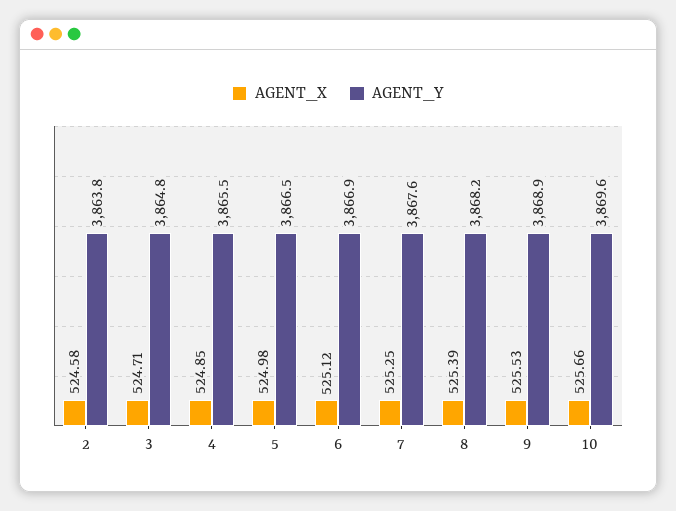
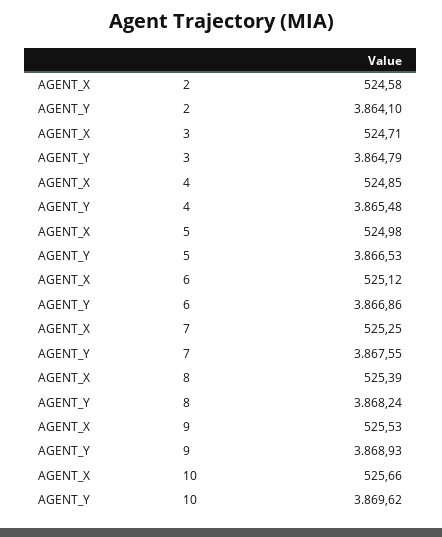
AGENT_Y, 2: 3863.8 -> 3864.1

